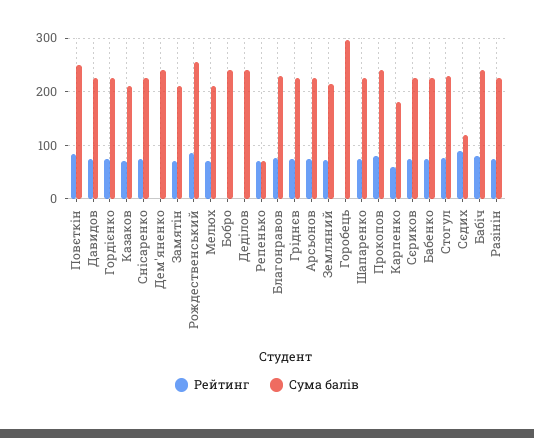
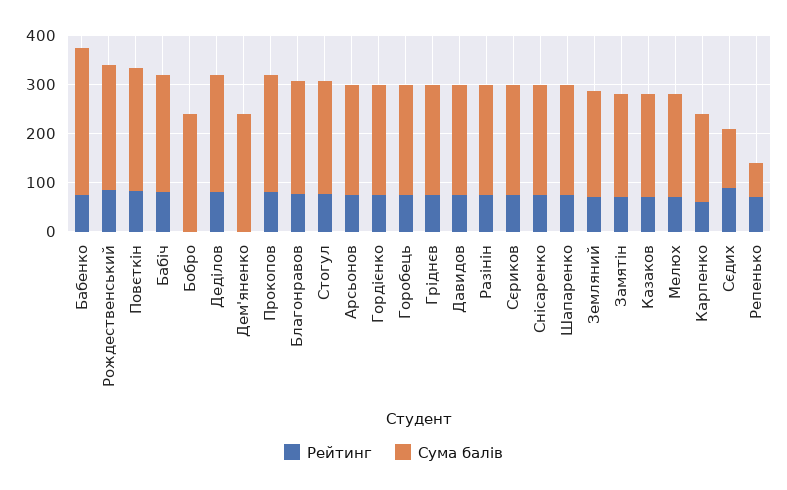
Рейтинг, Деділов: 0 -> 80
Рейтинг, Горобець: 0 -> 80
Сума балів, Горобець: 300 -> 220
Сума балів, Бабенко: 220 -> 300

